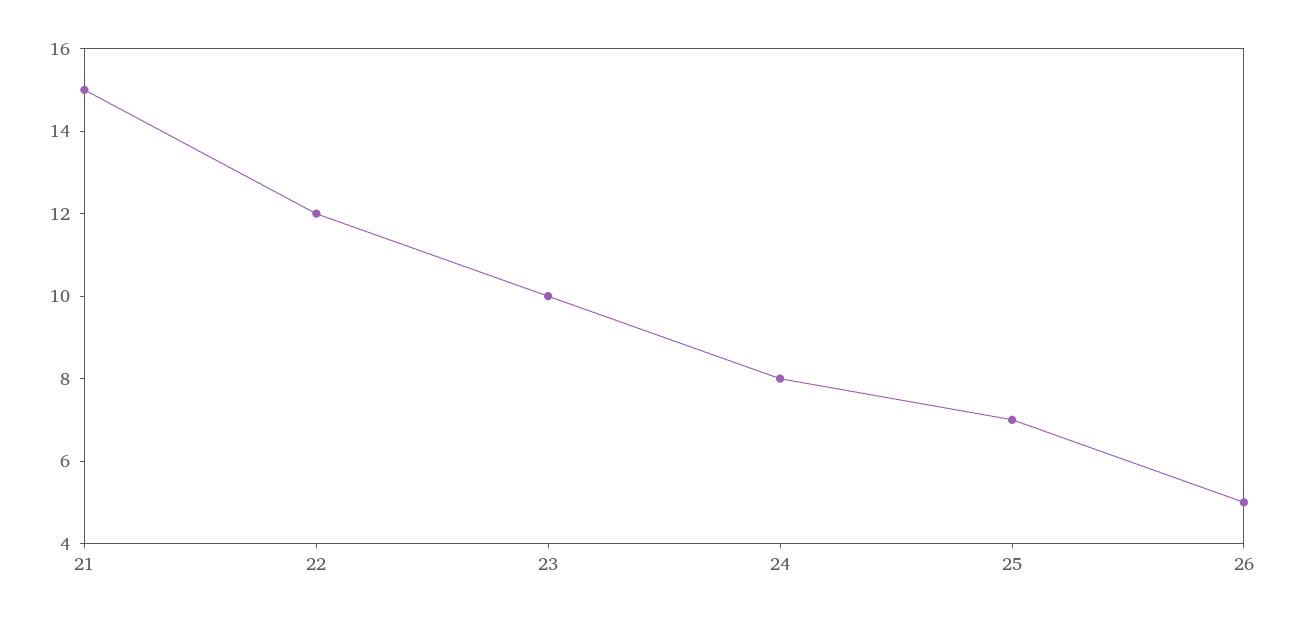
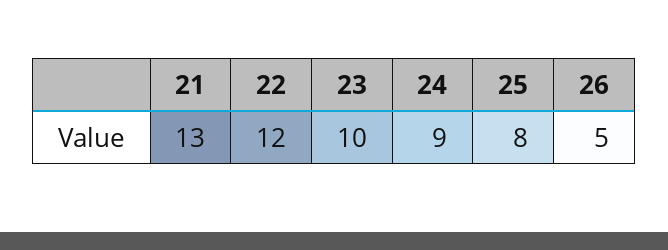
21: 15 -> 13
24: 8 -> 9
25: 7 -> 8

